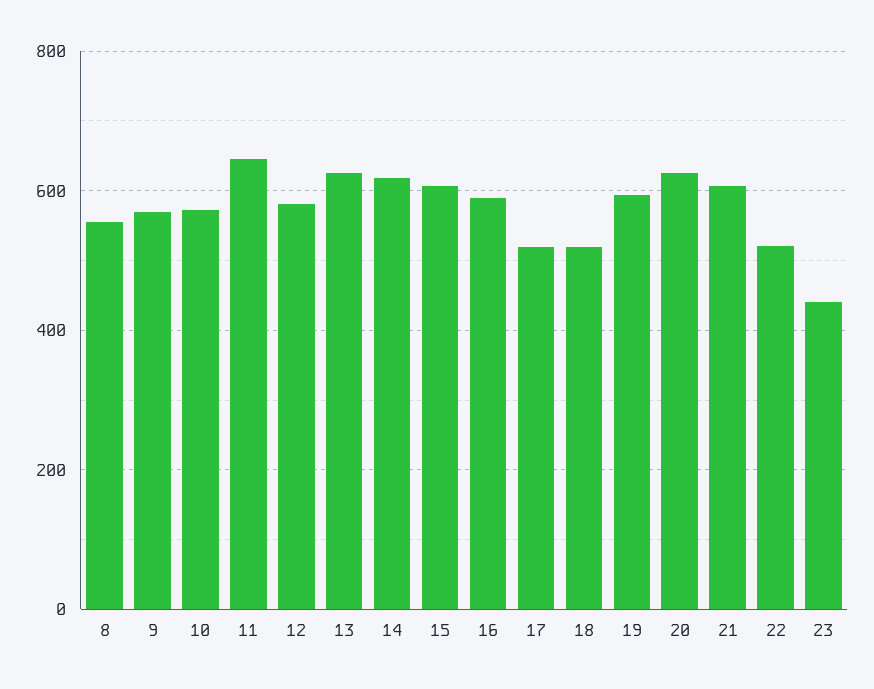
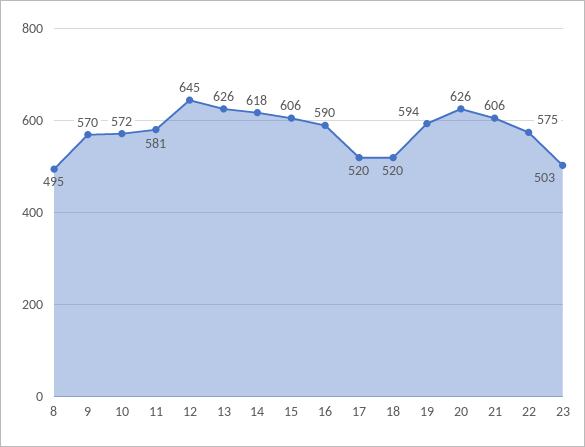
8: 560 -> 495
11: 640 -> 581
12: 580 -> 645
22: 520 -> 575
23: 440 -> 503

